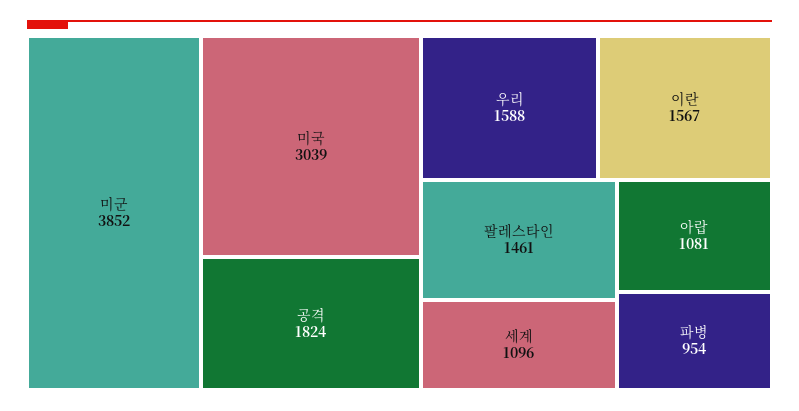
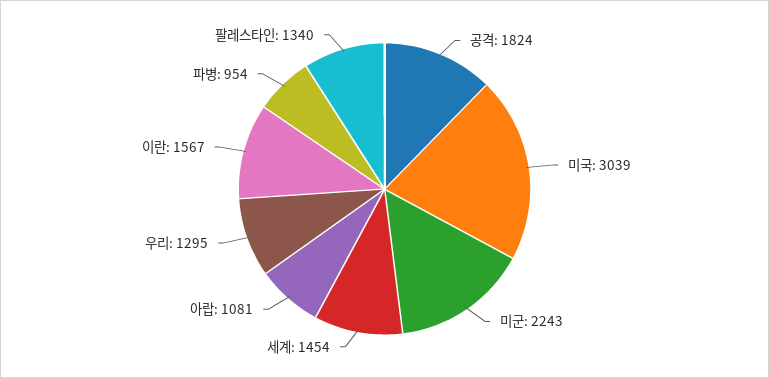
미군: 3852 -> 2243
우리: 1588 -> 1295
팔레스타인: 1461 -> 1340
세계: 1096 -> 1454

